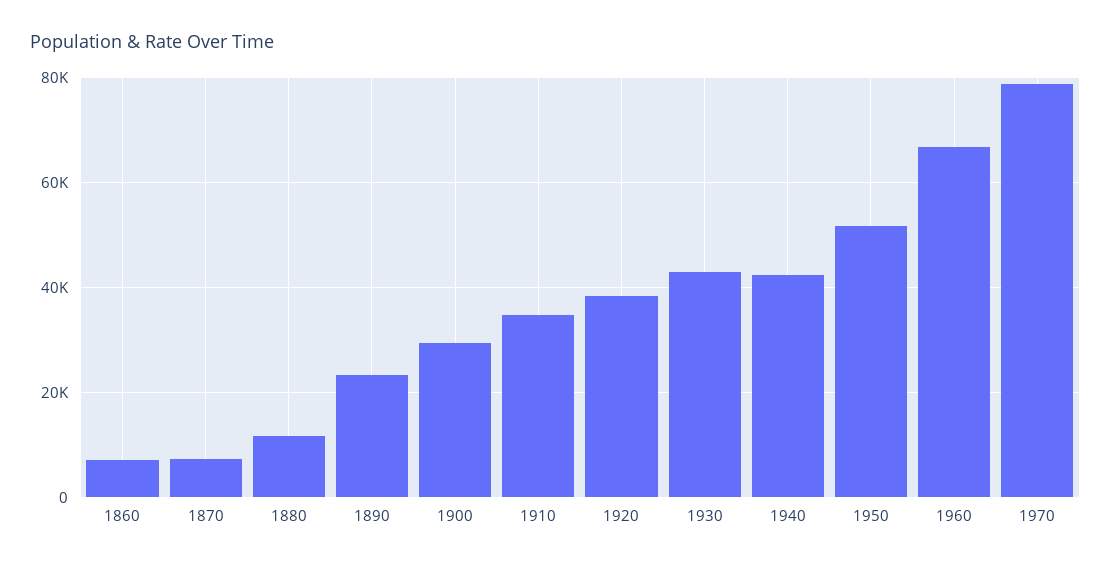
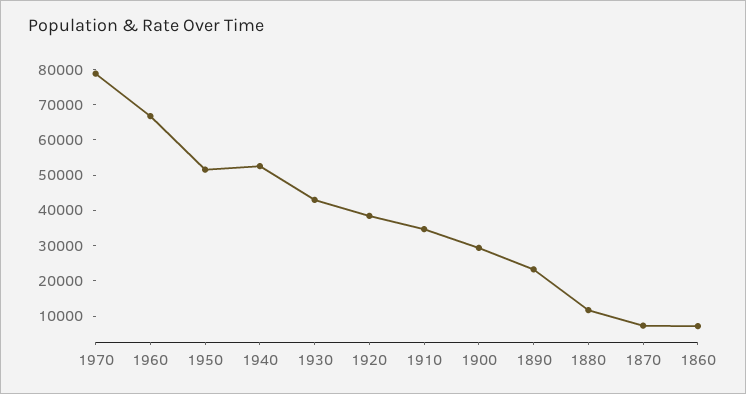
1940: 42000 -> 52500

